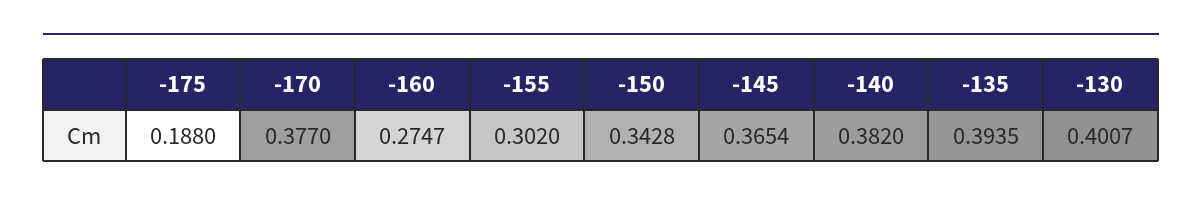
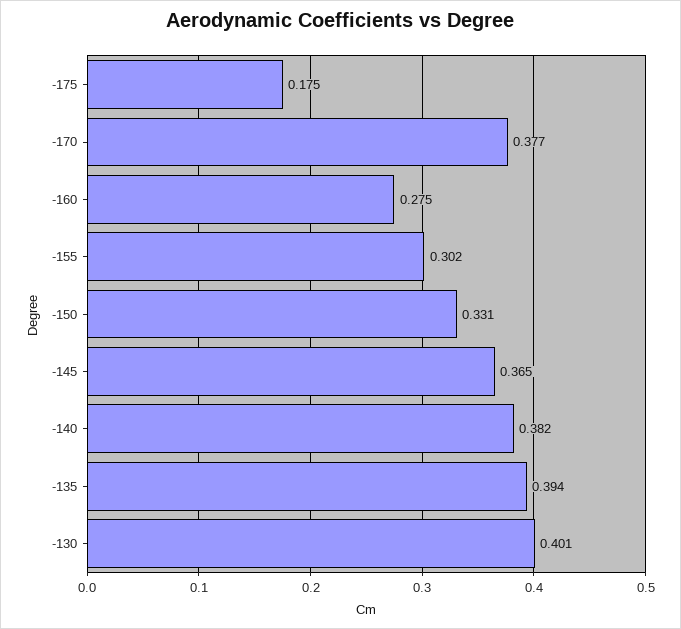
-175: 0.188 -> 0.175
-150: 0.3428 -> 0.331

